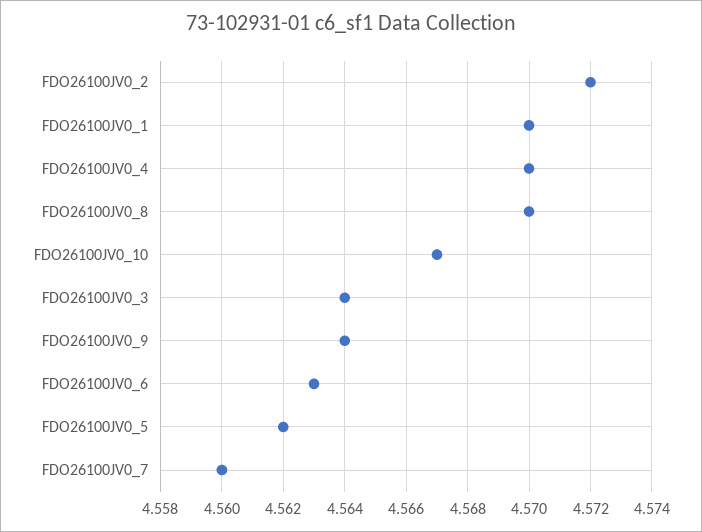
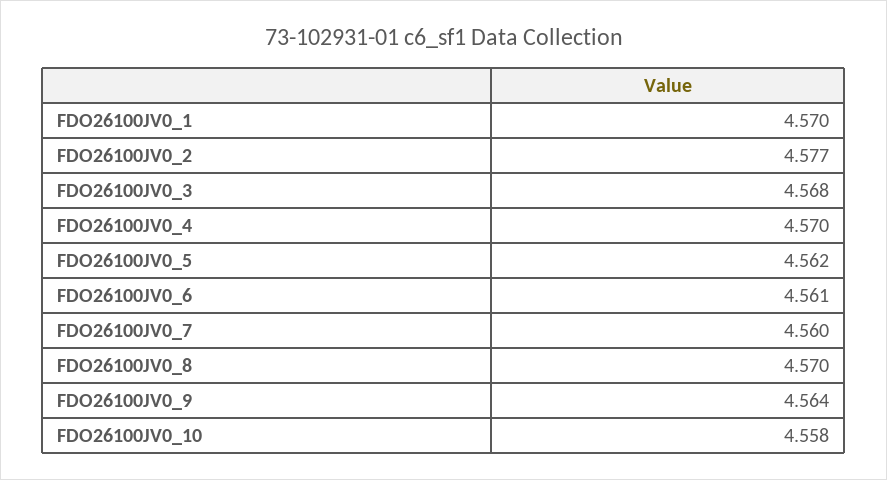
FDO26100JV0_2: 4.572 -> 4.577
FDO26100JV0_10: 4.567 -> 4.558
FDO26100JV0_3: 4.564 -> 4.568
FDO26100JV0_6: 4.563 -> 4.561

